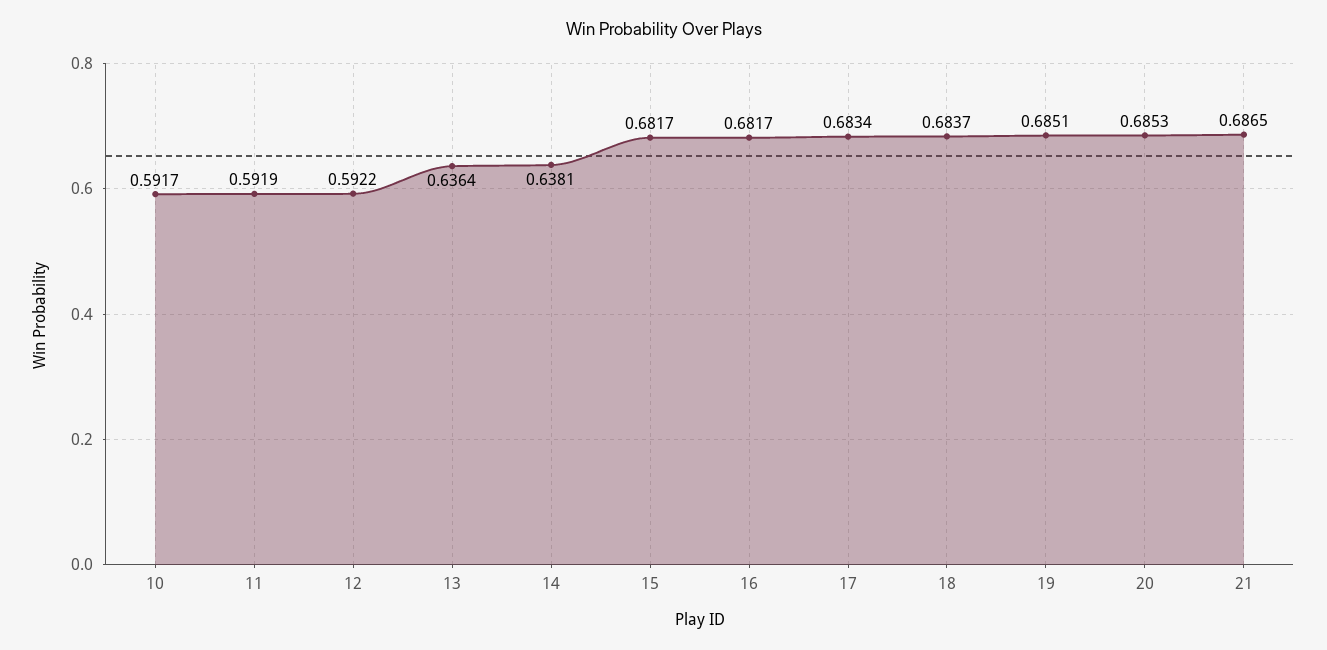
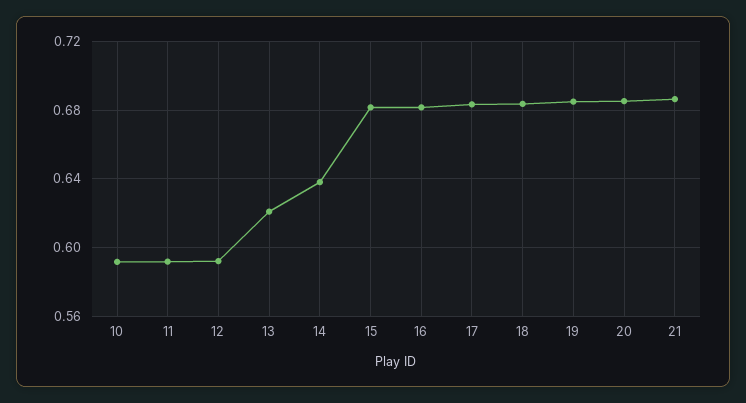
13: 0.6364 -> 0.62

